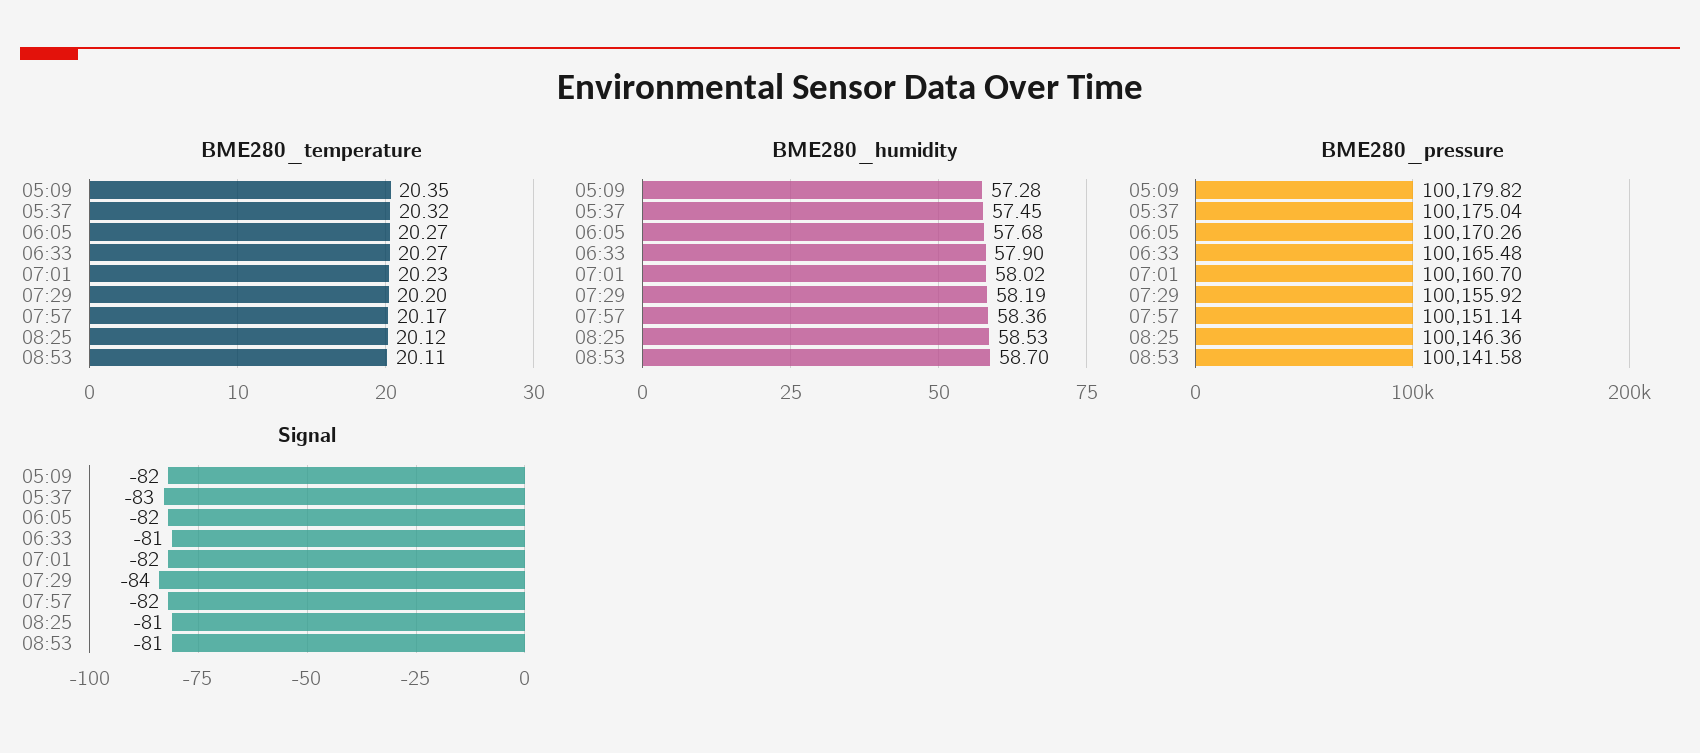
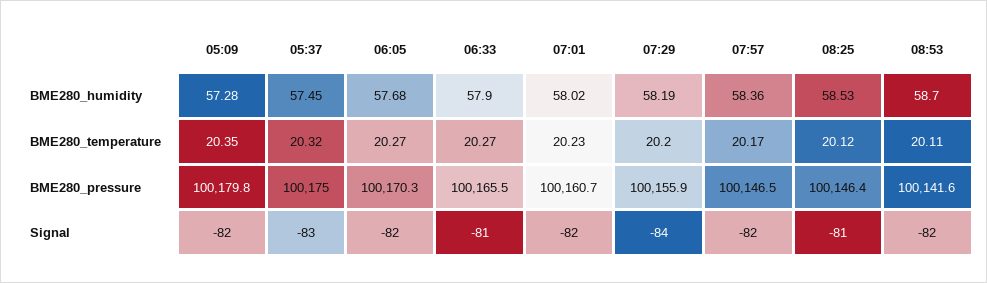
BME280_pressure, 07:57: 100151.14 -> 100146.5
Signal, 08:53: -81 -> -82

